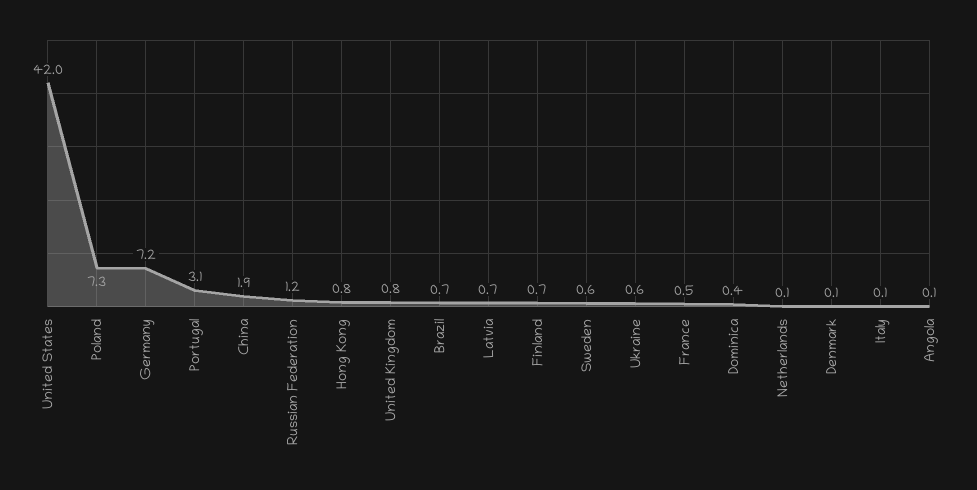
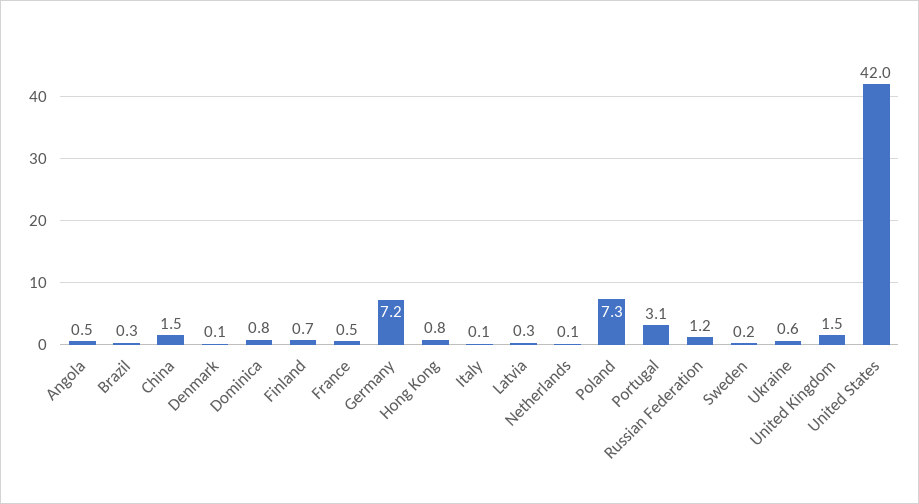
China: 1.9 -> 1.5
United Kingdom: 0.8 -> 1.5
Brazil: 0.7 -> 0.3
Latvia: 0.7 -> 0.3
Sweden: 0.6 -> 0.2
Dominica: 0.4 -> 0.8
Angola: 0.1 -> 0.5

